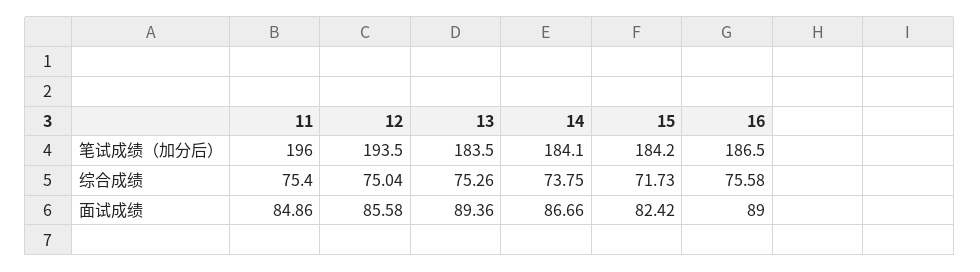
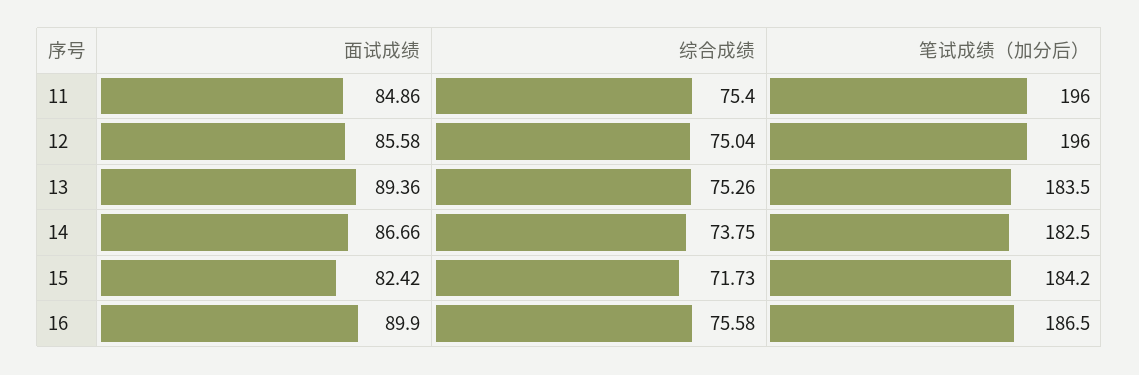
12, 笔试成绩（加分后）: 193.5 -> 196
14, 笔试成绩（加分后）: 184.1 -> 182.5
16, 面试成绩: 89 -> 89.9

